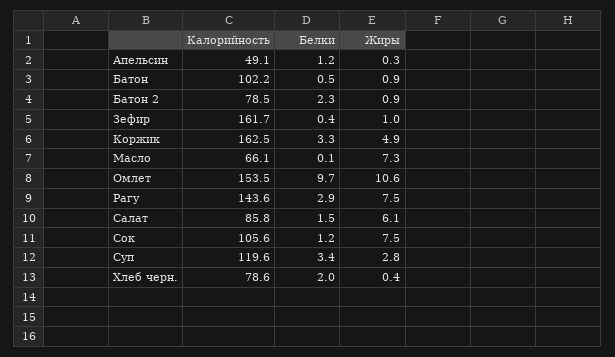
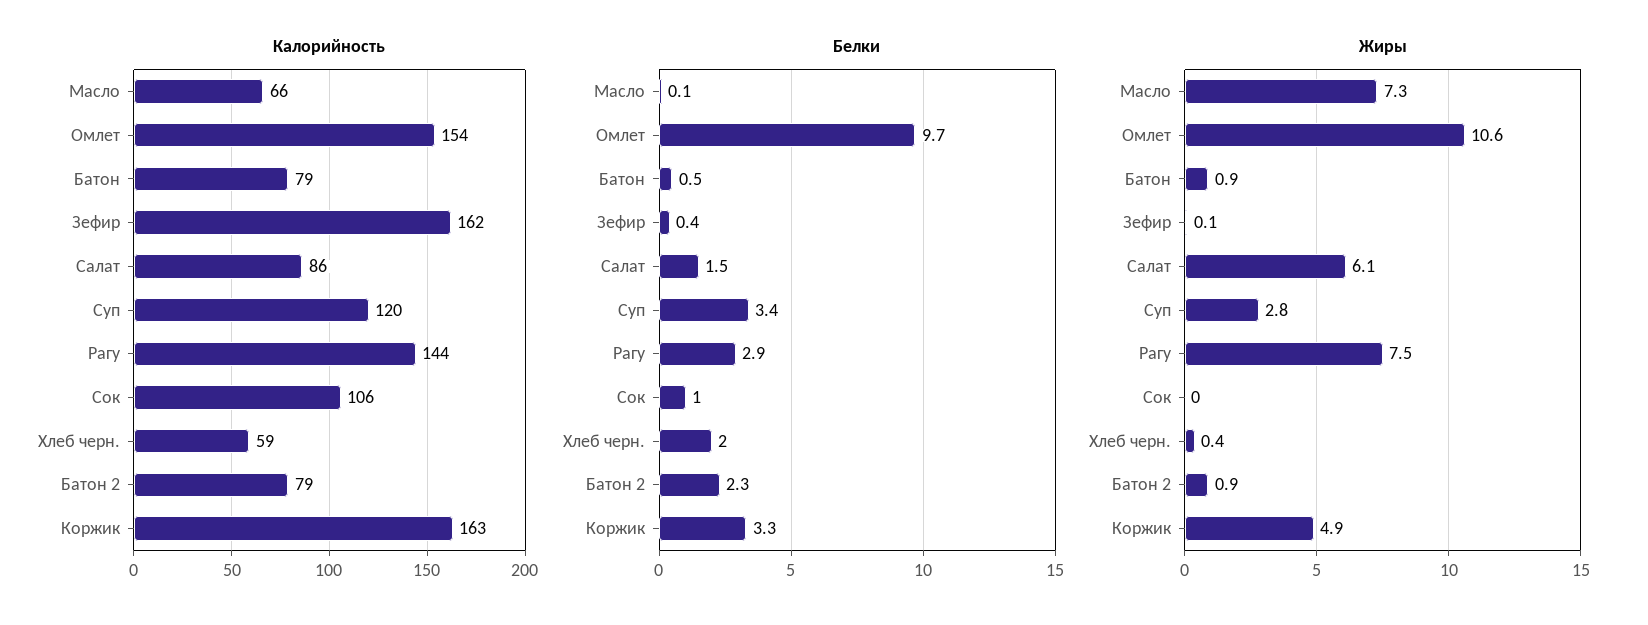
Калорийность, Апельсин: 49.1 -> none
Белки, Апельсин: 1.2 -> none
Жиры, Апельсин: 0.3 -> none
Калорийность, Батон: 102.2 -> 79
Жиры, Зефир: 1 -> 0.1
Белки, Сок: 1.2 -> 1
Жиры, Сок: 7.5 -> 0
Калорийность, Хлеб черн.: 78.6 -> 59

